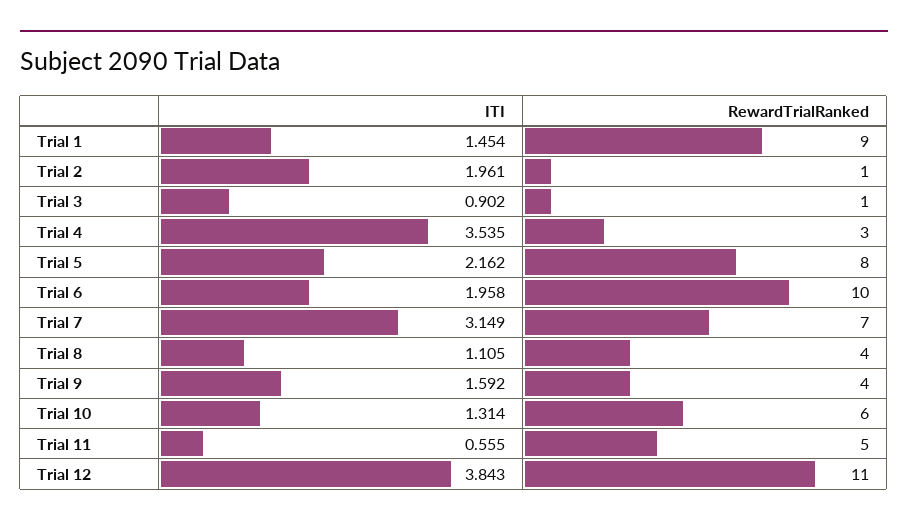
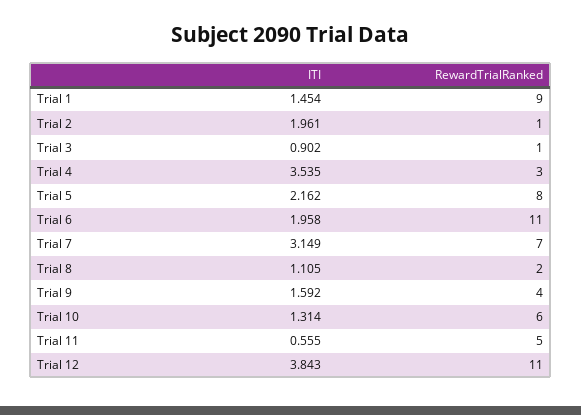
RewardTrialRanked, Trial 6: 10 -> 11
RewardTrialRanked, Trial 8: 4 -> 2

